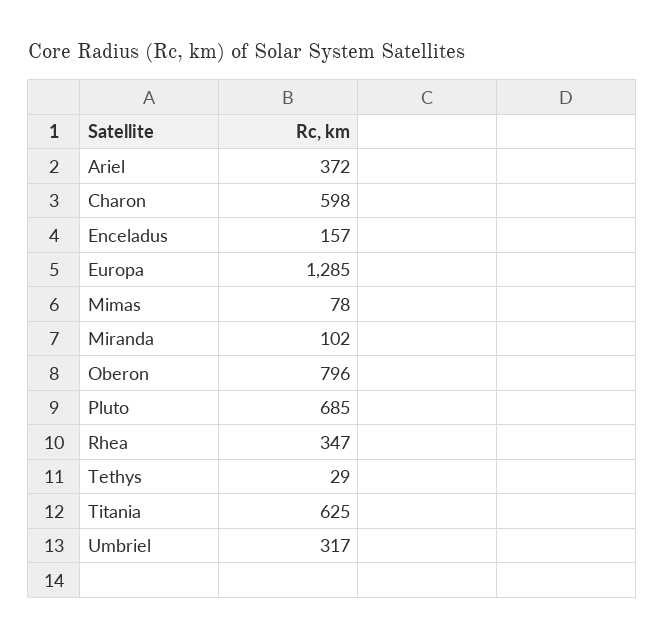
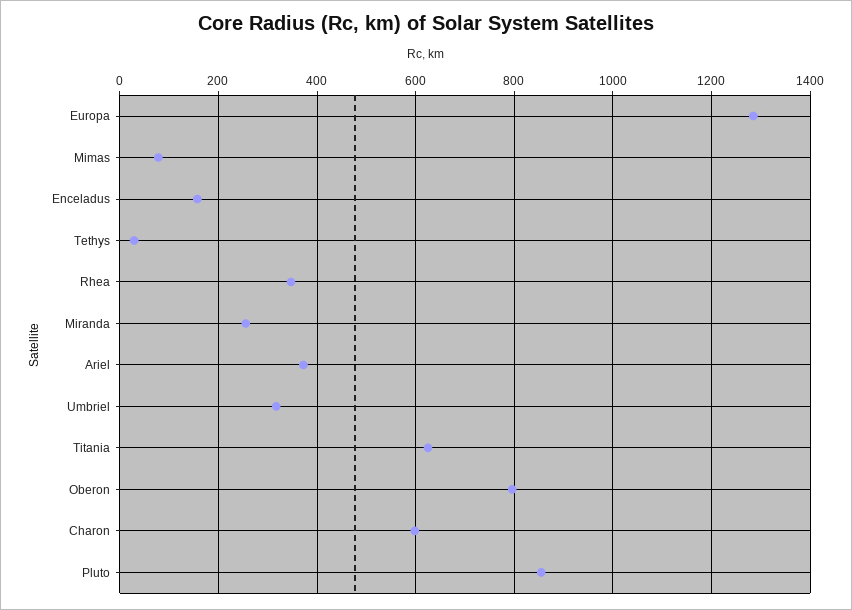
Miranda: 102 -> 260
Pluto: 685 -> 860

